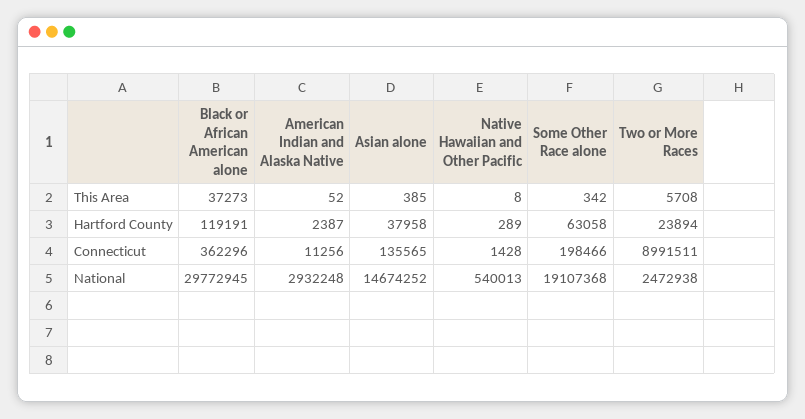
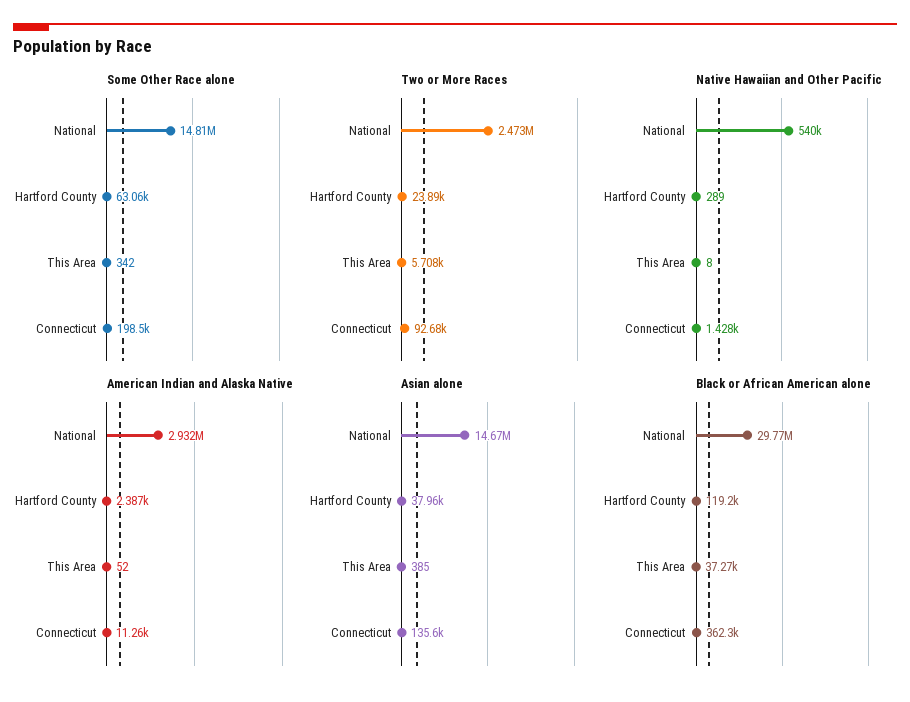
Two or More Races, Connecticut: 8991511 -> 92680
Some Other Race alone, National: 19107368 -> 14810000

